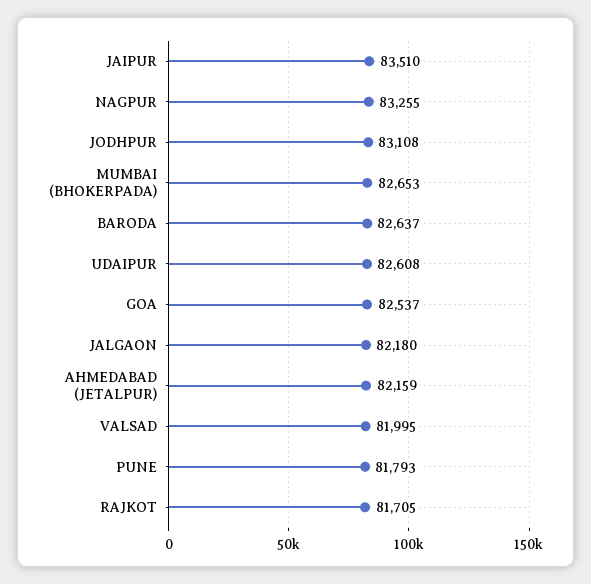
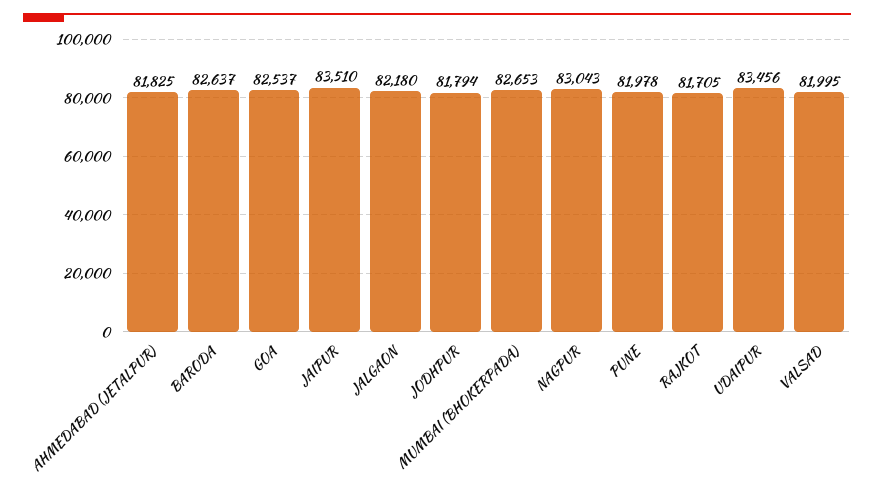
NAGPUR: 83255 -> 83043
JODHPUR: 83108 -> 81794
UDAIPUR: 82608 -> 83456
AHMEDABAD (JETALPUR): 82159 -> 81825
PUNE: 81793 -> 81978

